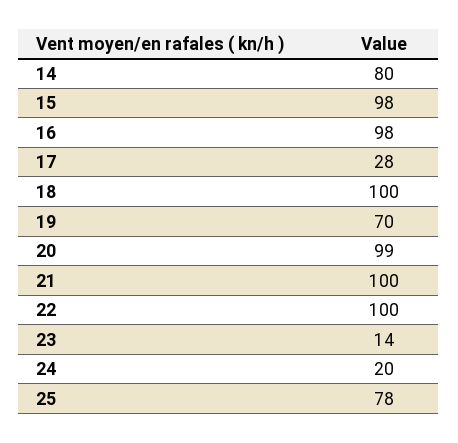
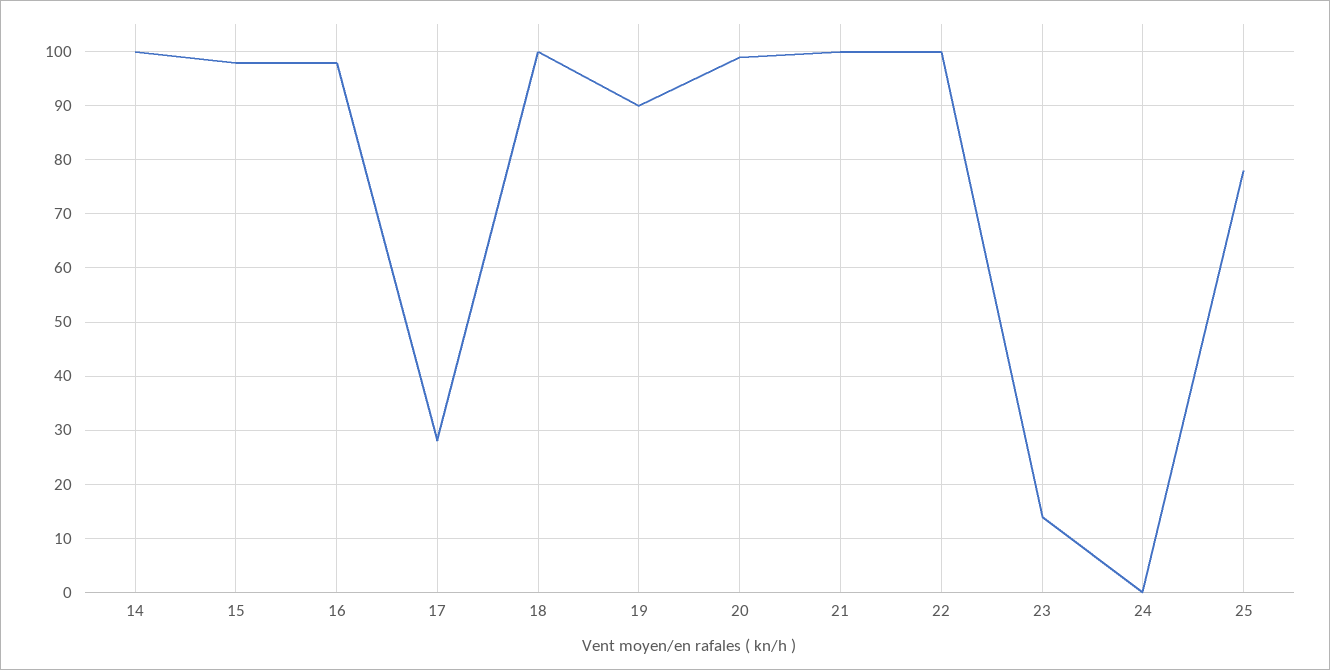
14: 80 -> 100
19: 70 -> 90
24: 20 -> 0

